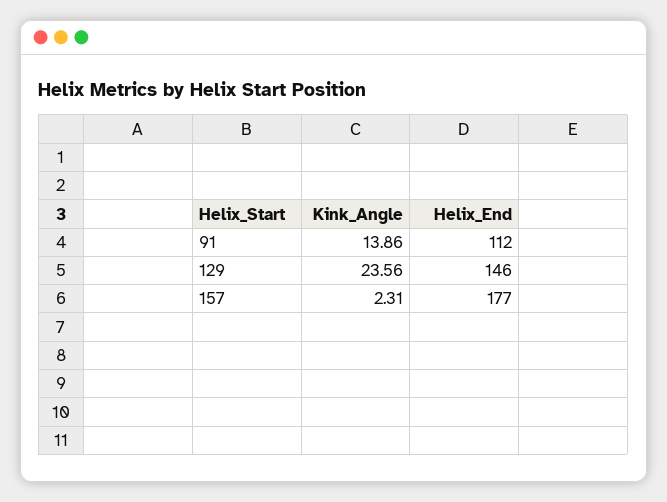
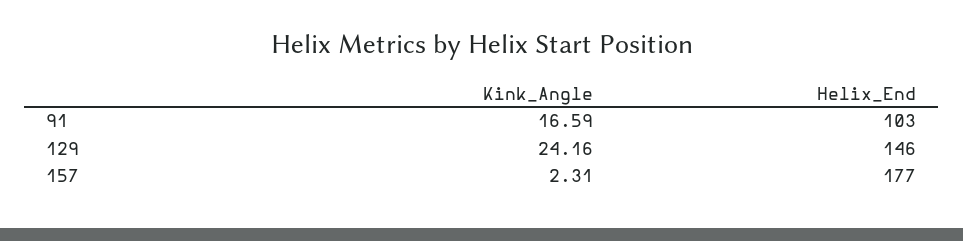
Kink_Angle, 91: 13.86 -> 16.59
Helix_End, 91: 112 -> 103
Kink_Angle, 129: 23.56 -> 24.16

